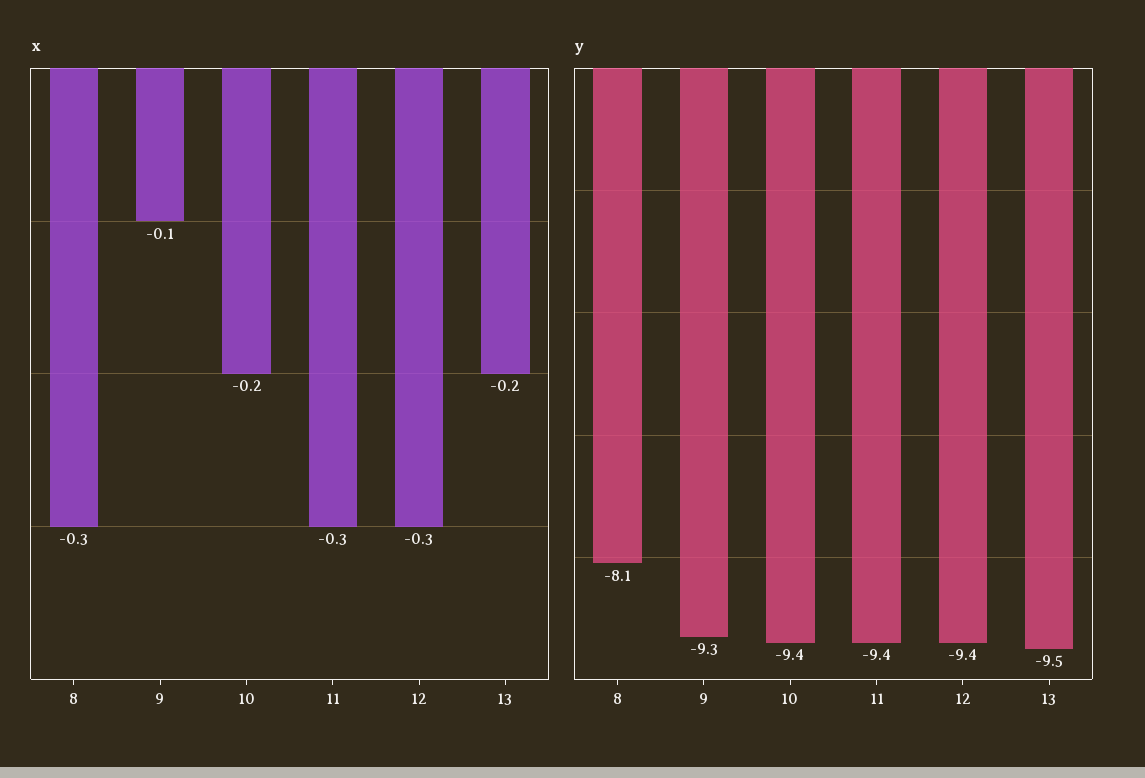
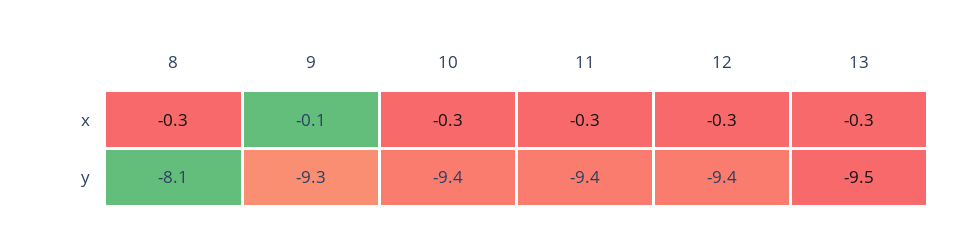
x, 10: -0.2 -> -0.3
x, 13: -0.2 -> -0.3

